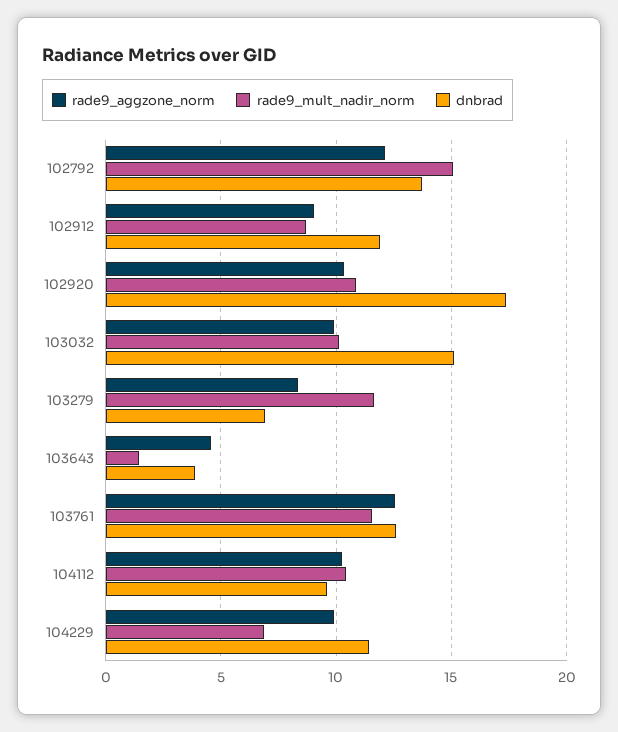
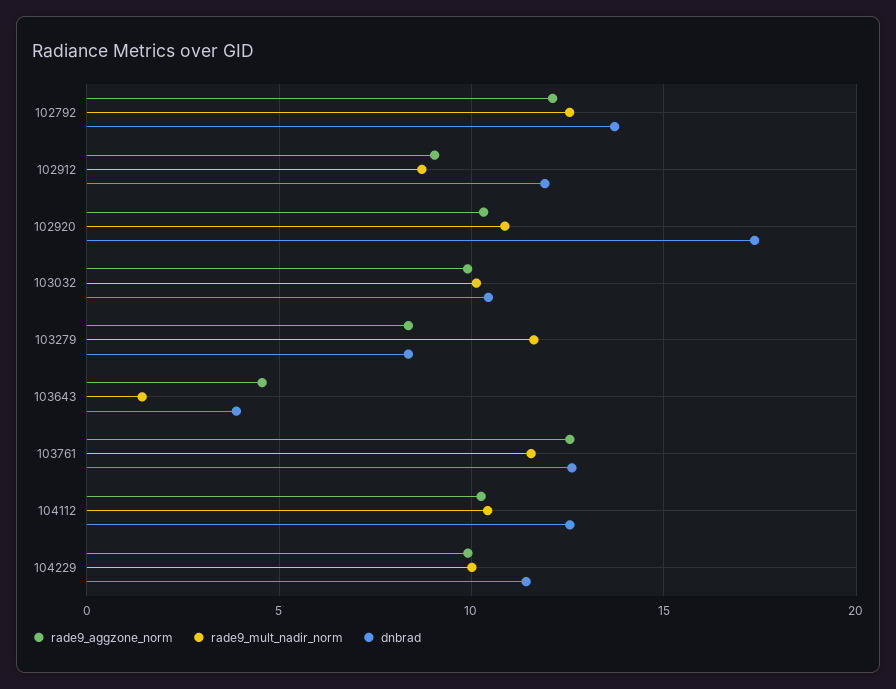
rade9_mult_nadir_norm, 102792: 15 -> 12.5
dnbrad, 103032: 15 -> 10.5
dnbrad, 103279: 7 -> 8.5
dnbrad, 104112: 9.5 -> 12.5
rade9_mult_nadir_norm, 104229: 7 -> 10

